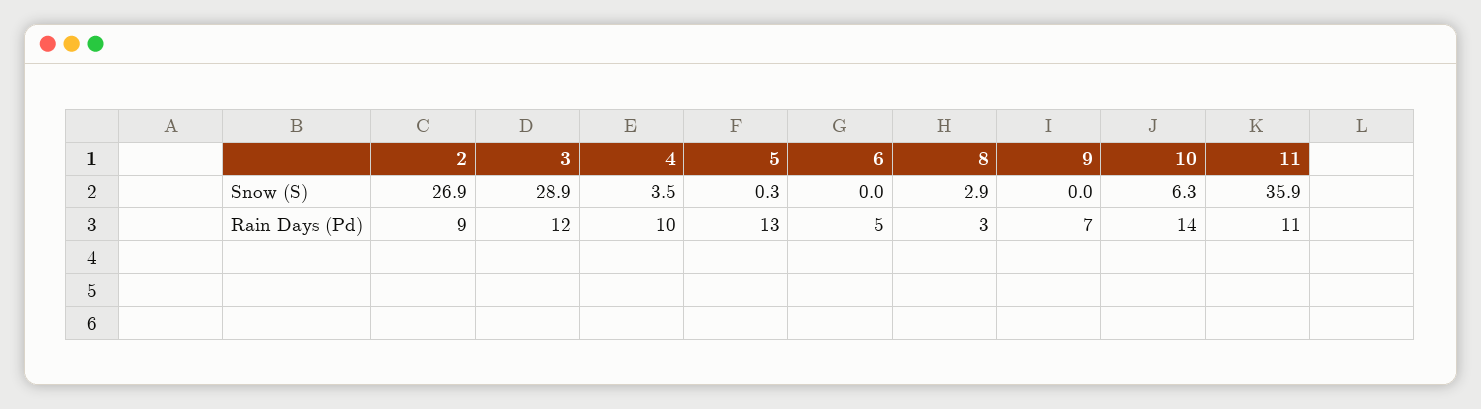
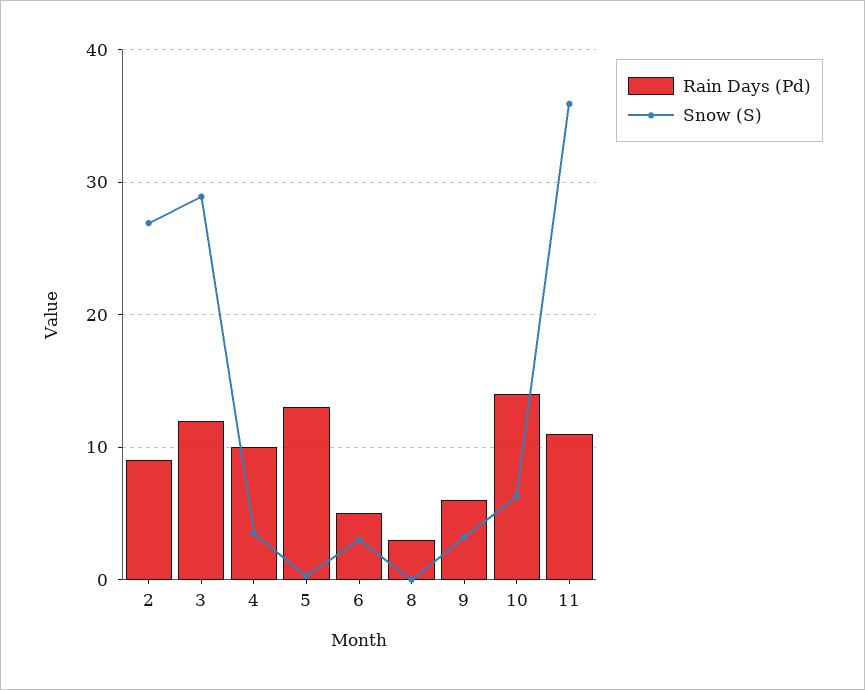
Snow (S), 6: 0 -> 3
Snow (S), 8: 2.9 -> 0
Snow (S), 9: 0 -> 3
Rain Days (Pd), 9: 7 -> 6

